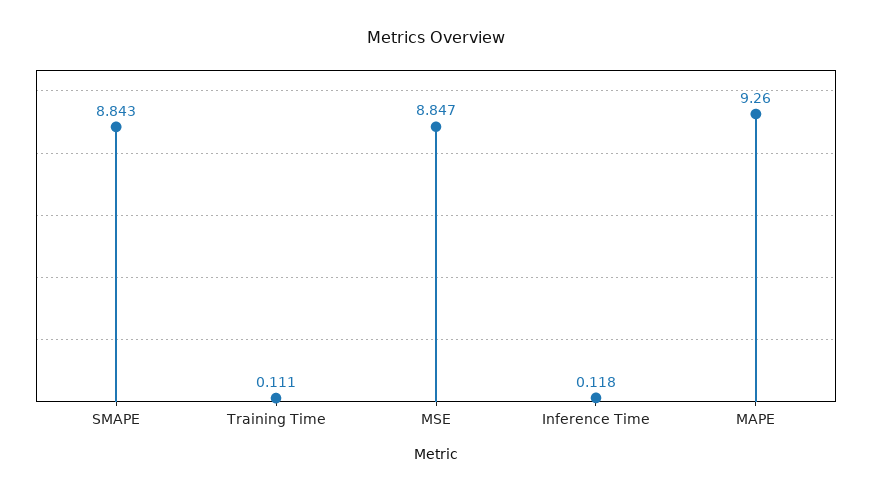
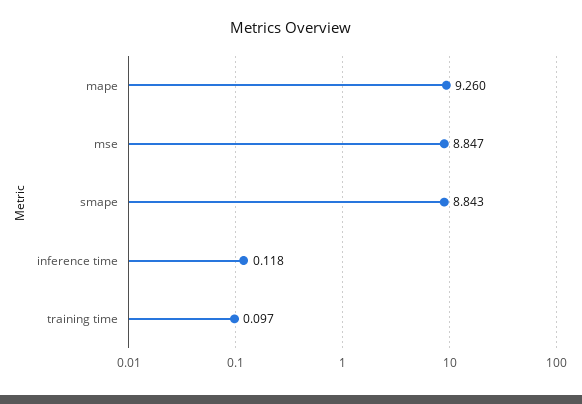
Training Time: 0.111 -> 0.097

